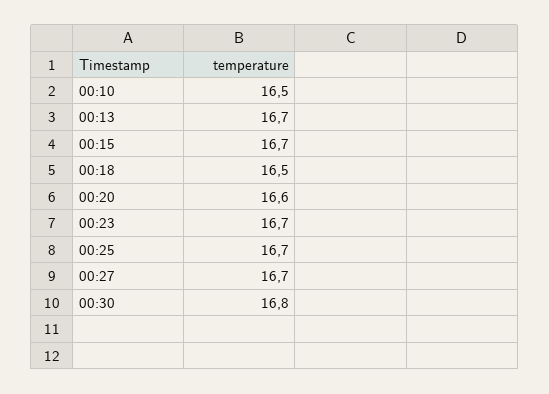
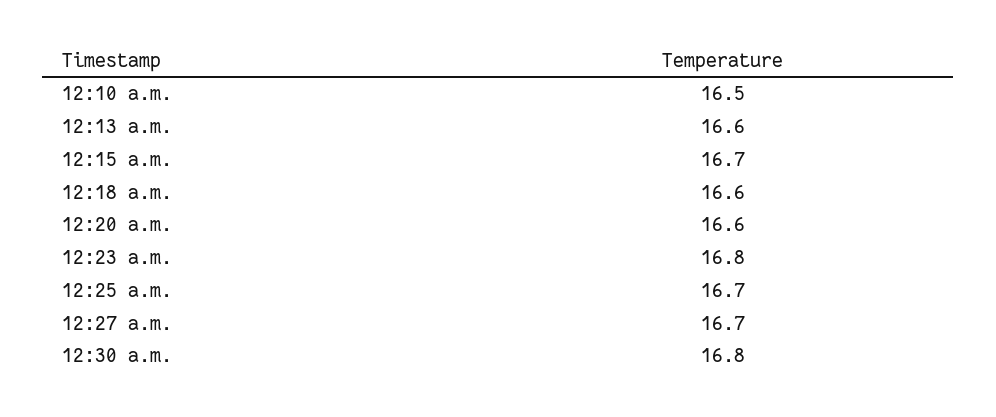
00:13: 16.7 -> 16.6
00:18: 16.5 -> 16.6
00:23: 16.7 -> 16.8

